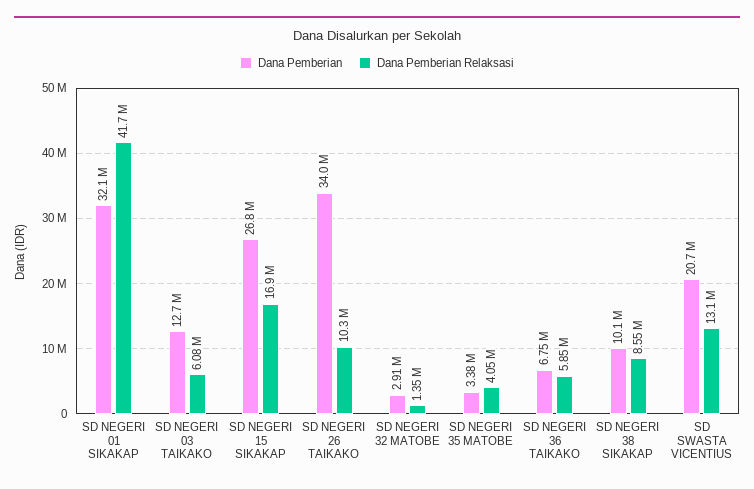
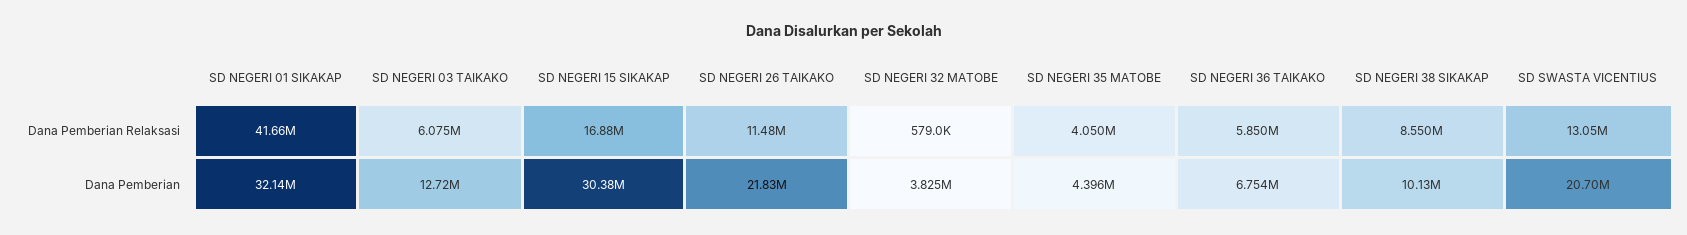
Dana Pemberian, SD NEGERI 15 SIKAKAP: 26800000 -> 30380000
Dana Pemberian, SD NEGERI 26 TAIKAKO: 34000000 -> 21830000
Dana Pemberian Relaksasi, SD NEGERI 26 TAIKAKO: 10300000 -> 11480000
Dana Pemberian, SD NEGERI 32 MATOBE: 2910000 -> 3825000
Dana Pemberian Relaksasi, SD NEGERI 32 MATOBE: 1350000 -> 579000
Dana Pemberian, SD NEGERI 35 MATOBE: 3380000 -> 4396000

